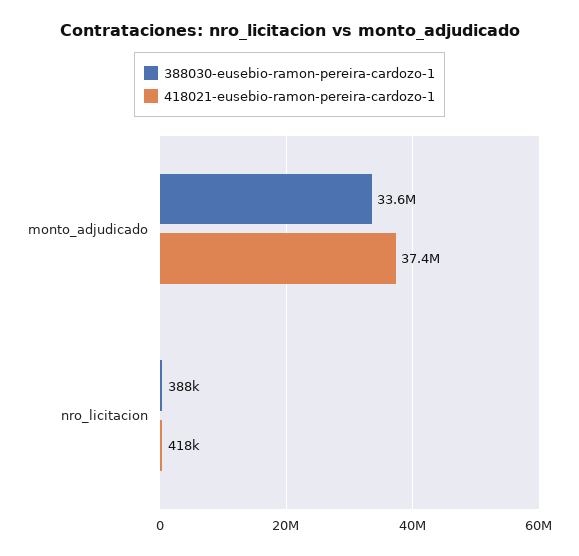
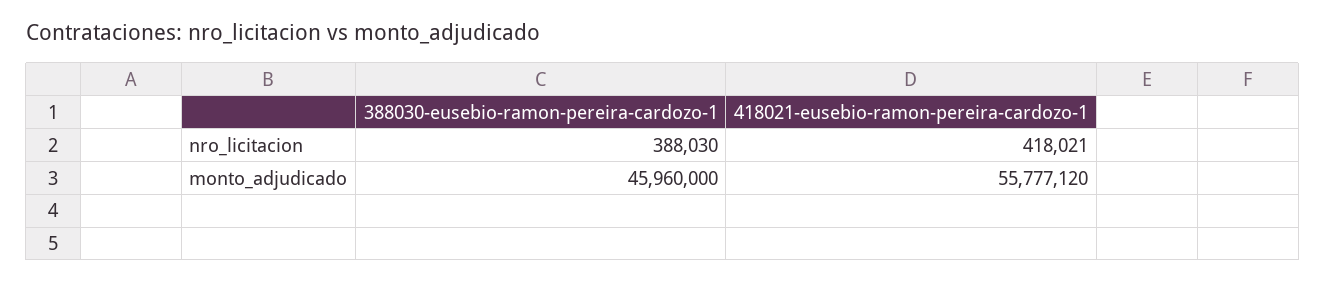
388030-eusebio-ramon-pereira-cardozo-1, monto_adjudicado: 33600000 -> 45960000
418021-eusebio-ramon-pereira-cardozo-1, monto_adjudicado: 37400000 -> 55777120

